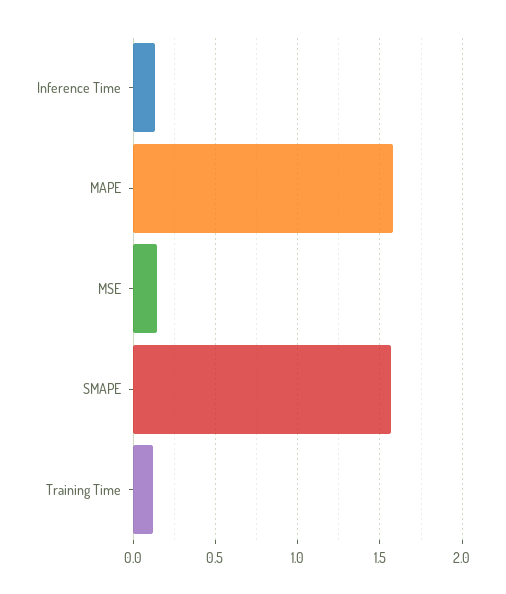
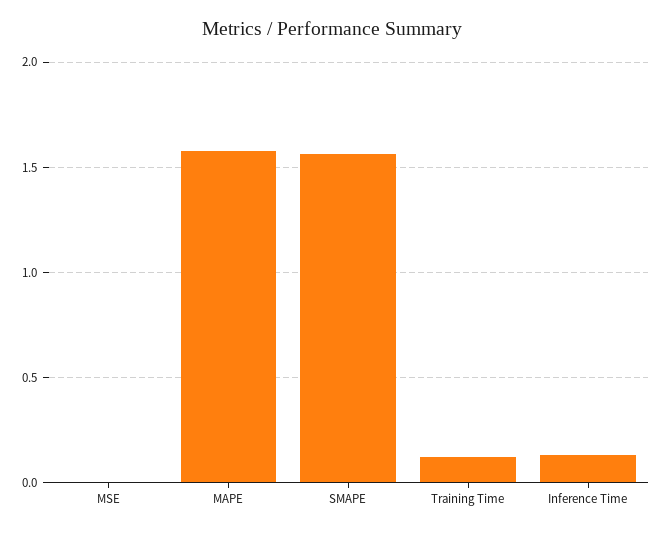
MSE: 0.15 -> 0

